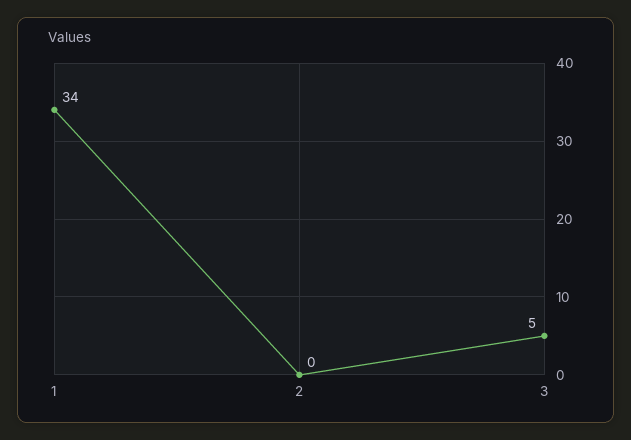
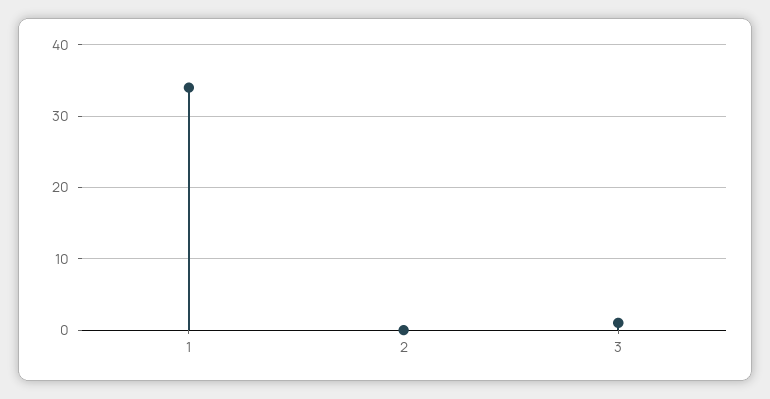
3: 5 -> 1

